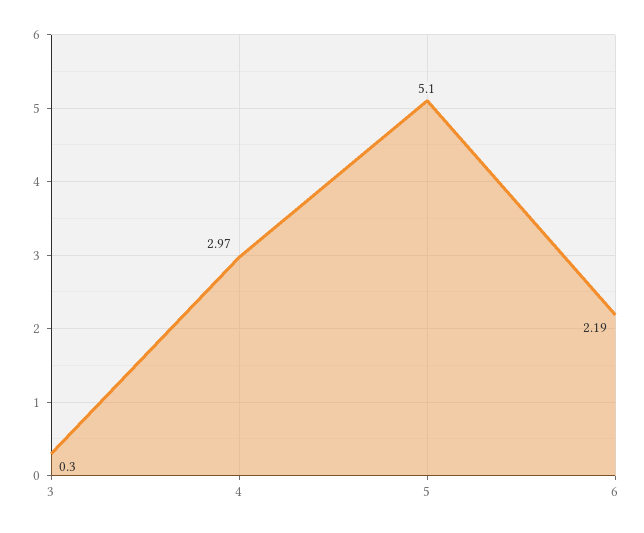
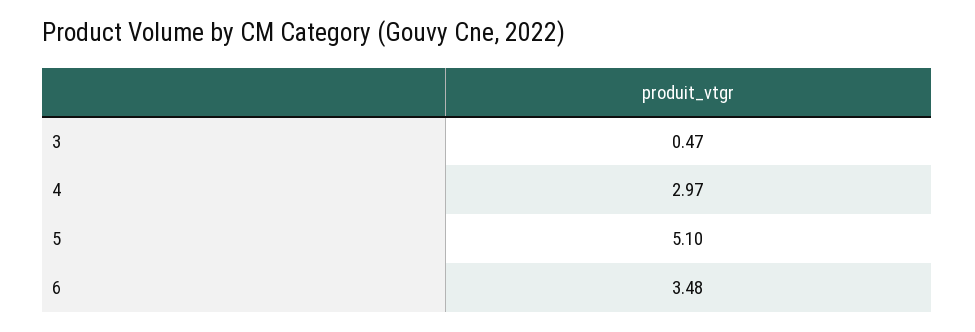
3: 0.3 -> 0.47
6: 2.19 -> 3.48

